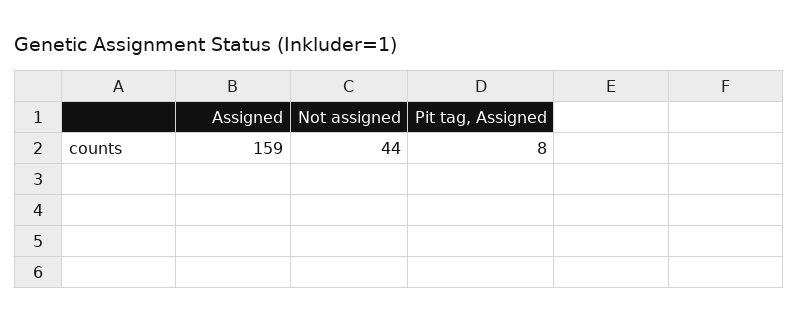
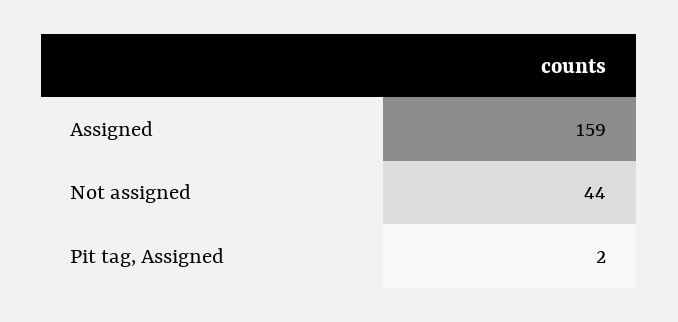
Pit tag, Assigned: 8 -> 2

